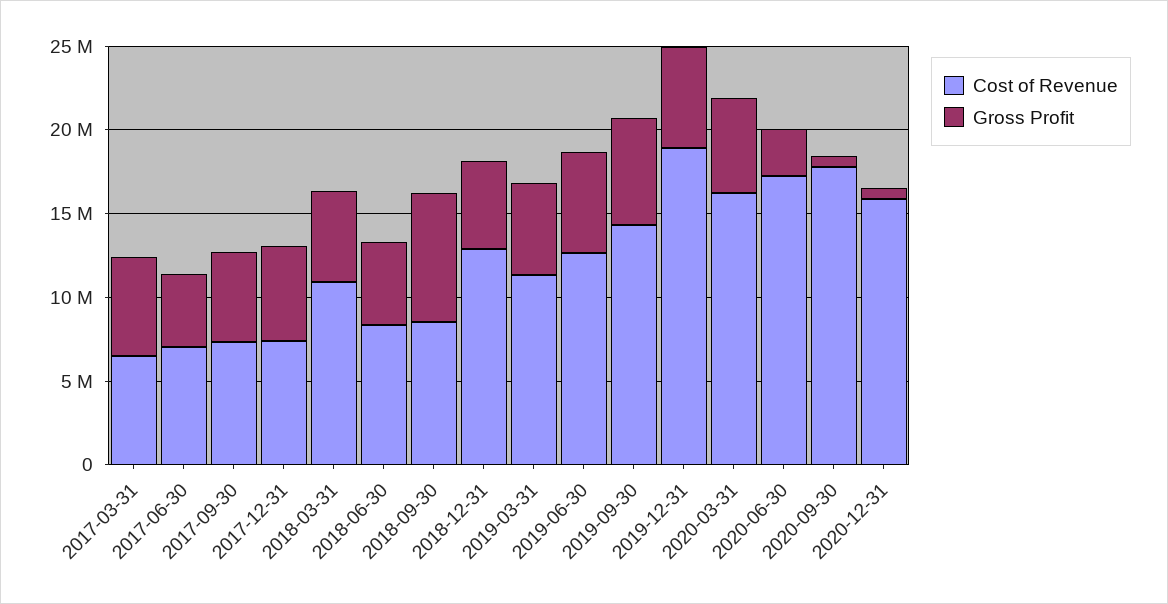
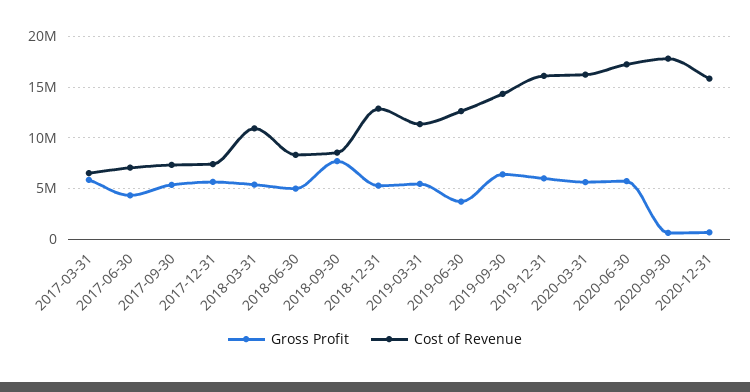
Gross Profit, 2019-06-30: 6000000 -> 4000000
Cost of Revenue, 2019-12-31: 19000000 -> 16000000
Gross Profit, 2020-06-30: 3000000 -> 6000000

